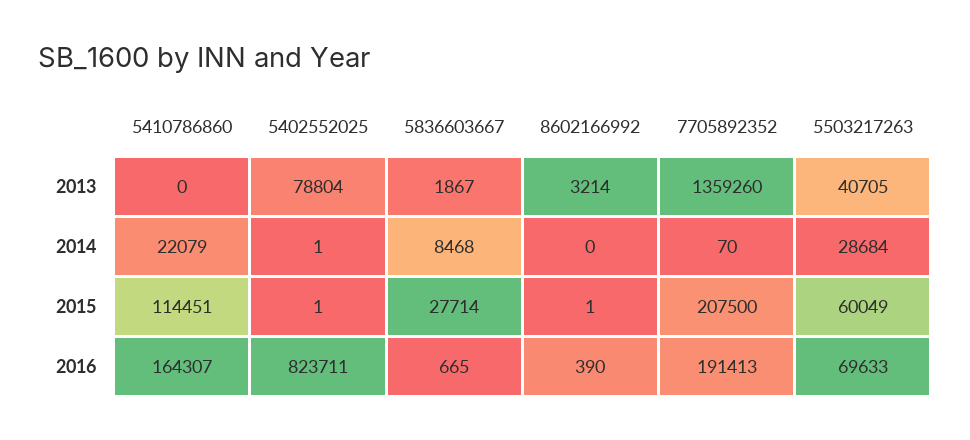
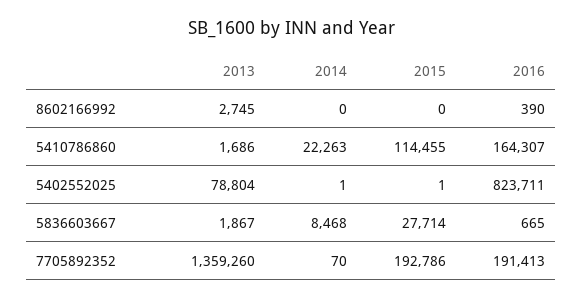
5410786860, 2013: 0 -> 1686
8602166992, 2013: 3214 -> 2745
5503217263, 2013: 40705 -> none
5410786860, 2014: 22079 -> 22263
5503217263, 2014: 28684 -> none
5410786860, 2015: 114451 -> 114455
8602166992, 2015: 1 -> 0
7705892352, 2015: 207500 -> 192786
5503217263, 2015: 60049 -> none
5503217263, 2016: 69633 -> none

